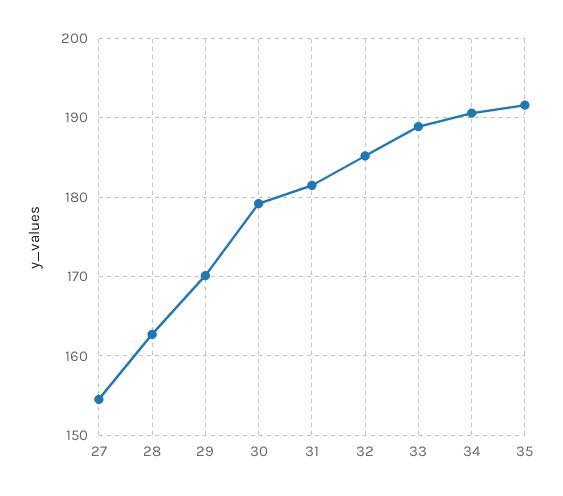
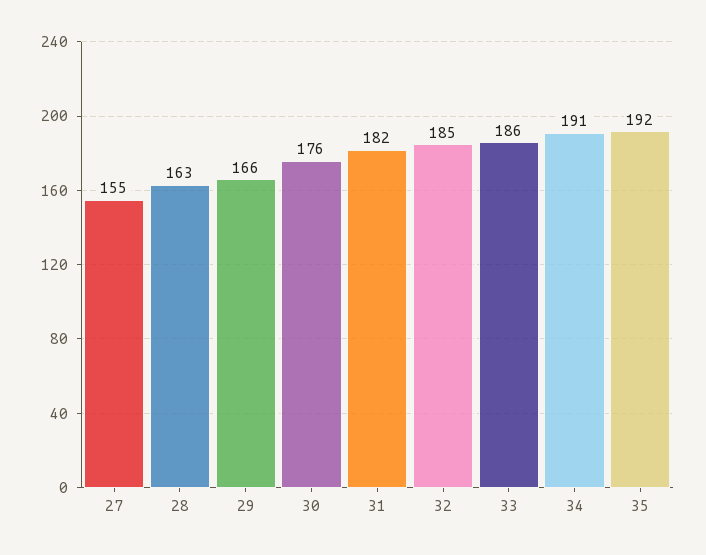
29: 170 -> 166
30: 179 -> 176
33: 189 -> 186

